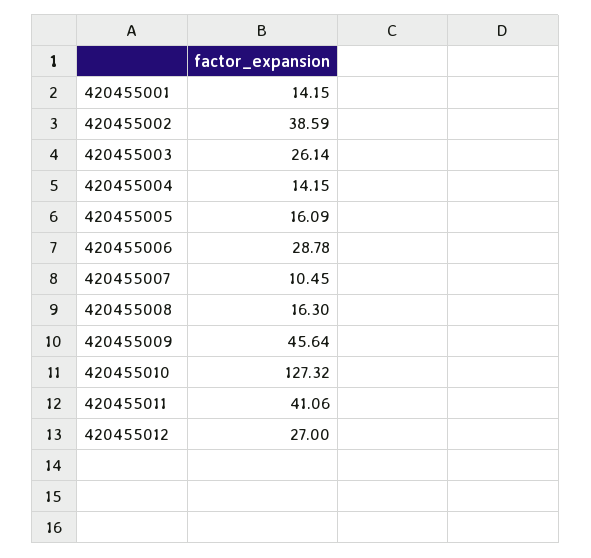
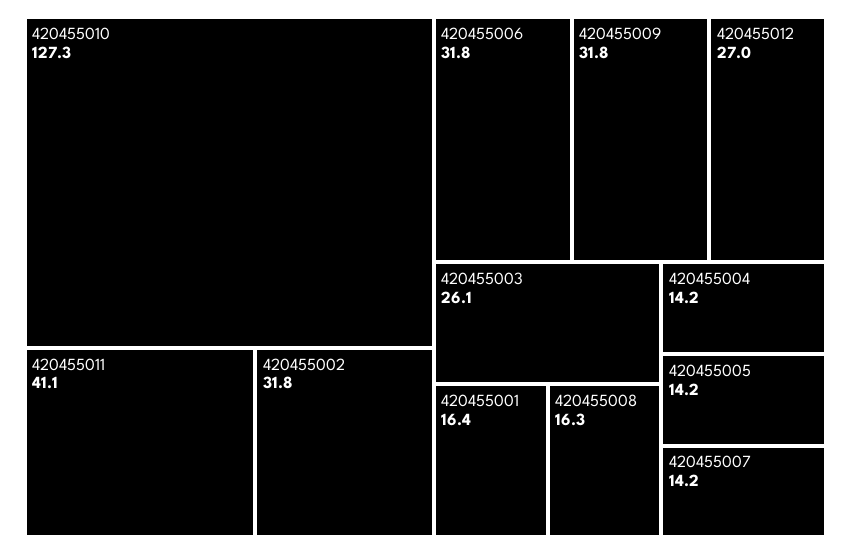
420455001: 14.15 -> 16.4
420455002: 38.59 -> 31.8
420455005: 16.09 -> 14.2
420455006: 28.78 -> 31.8
420455007: 10.45 -> 14.2
420455009: 45.64 -> 31.8

